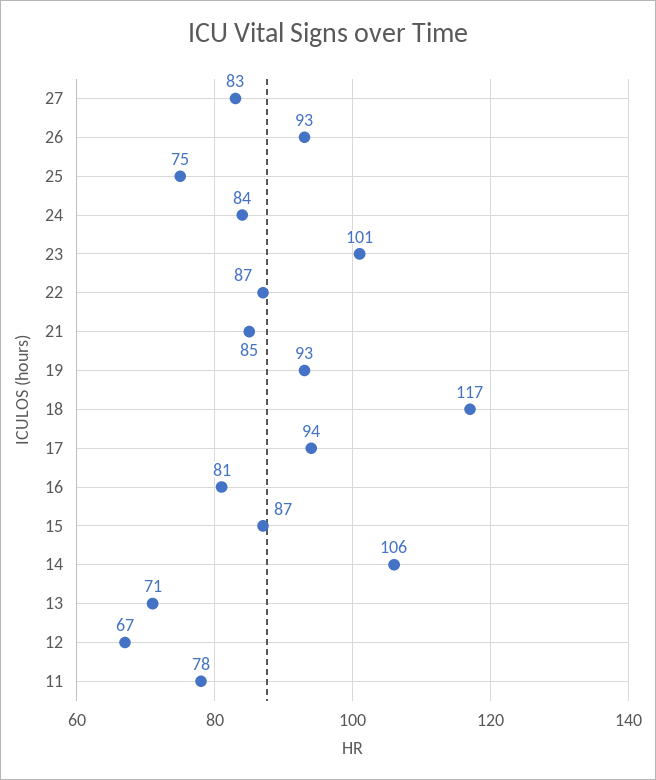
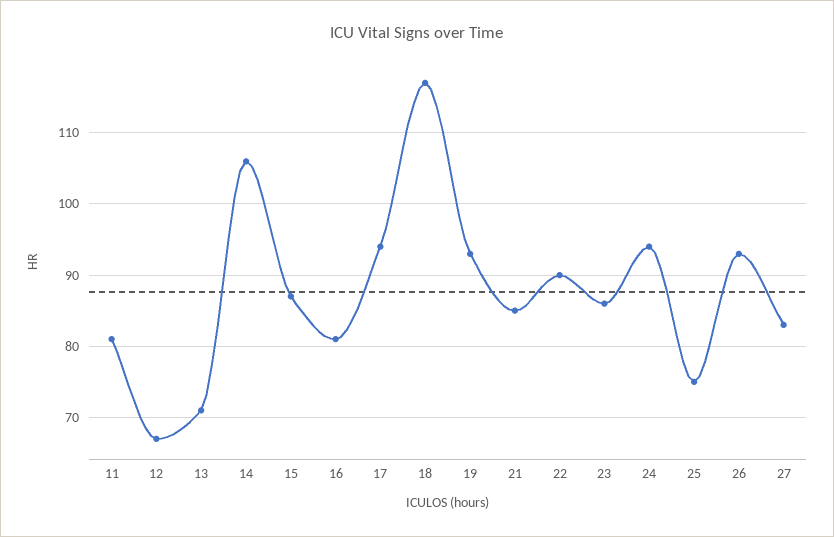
24: 84 -> 94
23: 101 -> 86
22: 87 -> 90
11: 78 -> 81

